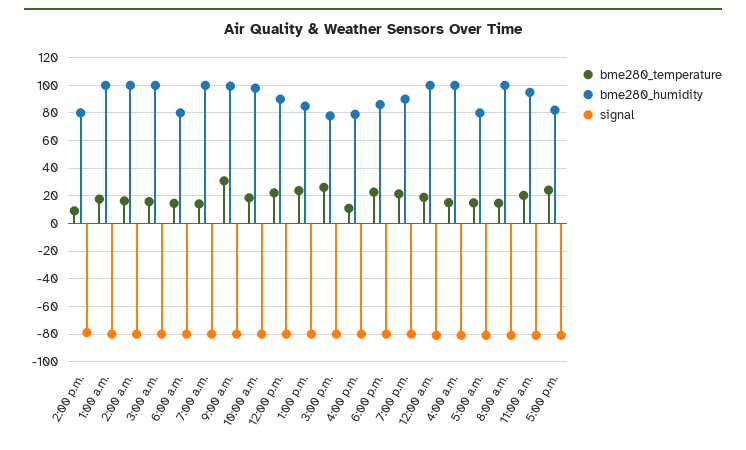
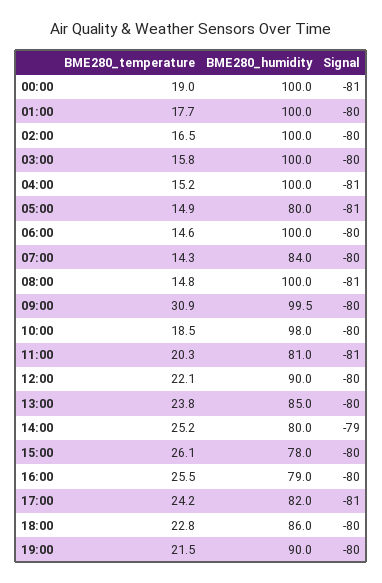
bme280_temperature, 2:00 p.m.: 10 -> 25.2
bme280_humidity, 6:00 a.m.: 80 -> 100
bme280_humidity, 7:00 a.m.: 100 -> 84
bme280_temperature, 4:00 p.m.: 10 -> 25.5
bme280_humidity, 11:00 a.m.: 95 -> 81

